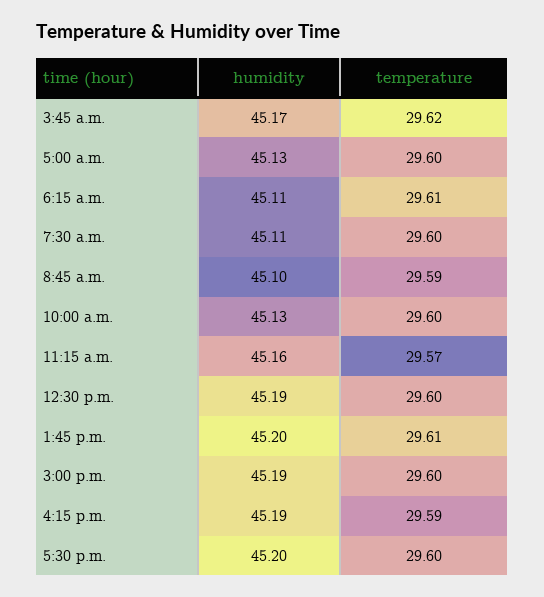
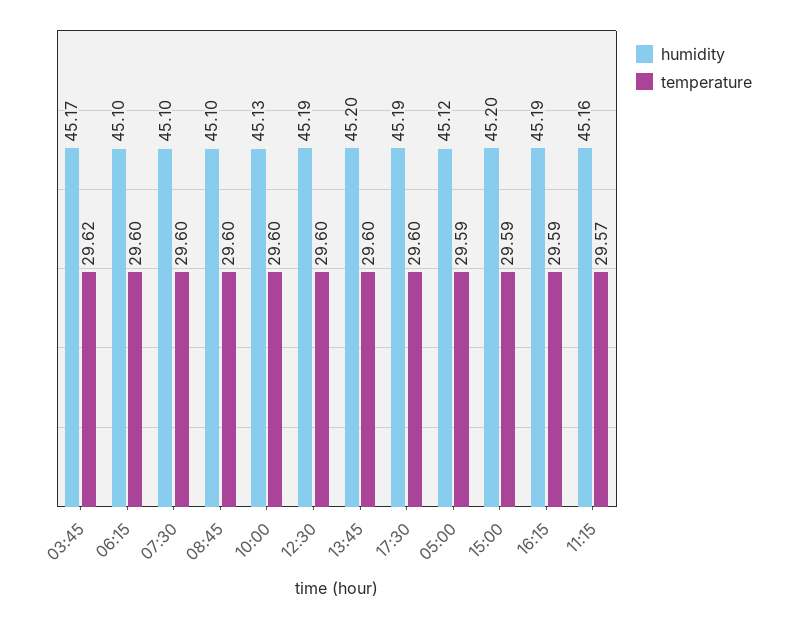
humidity, 5:00 a.m.: 45.13 -> 45.12
temperature, 5:00 a.m.: 29.6 -> 29.59
humidity, 6:15 a.m.: 45.11 -> 45.1
temperature, 6:15 a.m.: 29.61 -> 29.6
humidity, 7:30 a.m.: 45.11 -> 45.1
temperature, 8:45 a.m.: 29.59 -> 29.6
temperature, 1:45 p.m.: 29.61 -> 29.6
humidity, 3:00 p.m.: 45.19 -> 45.2
temperature, 3:00 p.m.: 29.6 -> 29.59
humidity, 5:30 p.m.: 45.2 -> 45.19

